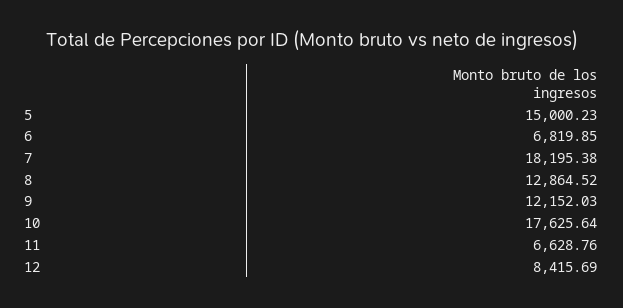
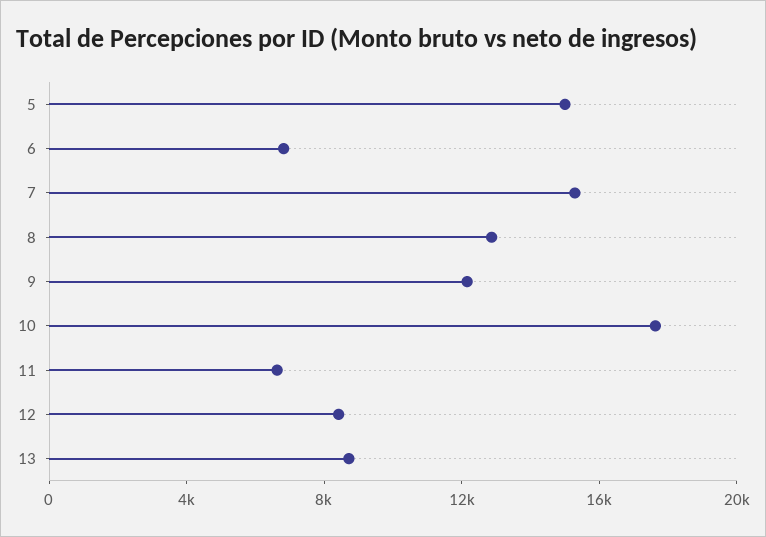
7: 18195.38 -> 15000
13: none -> 9000

